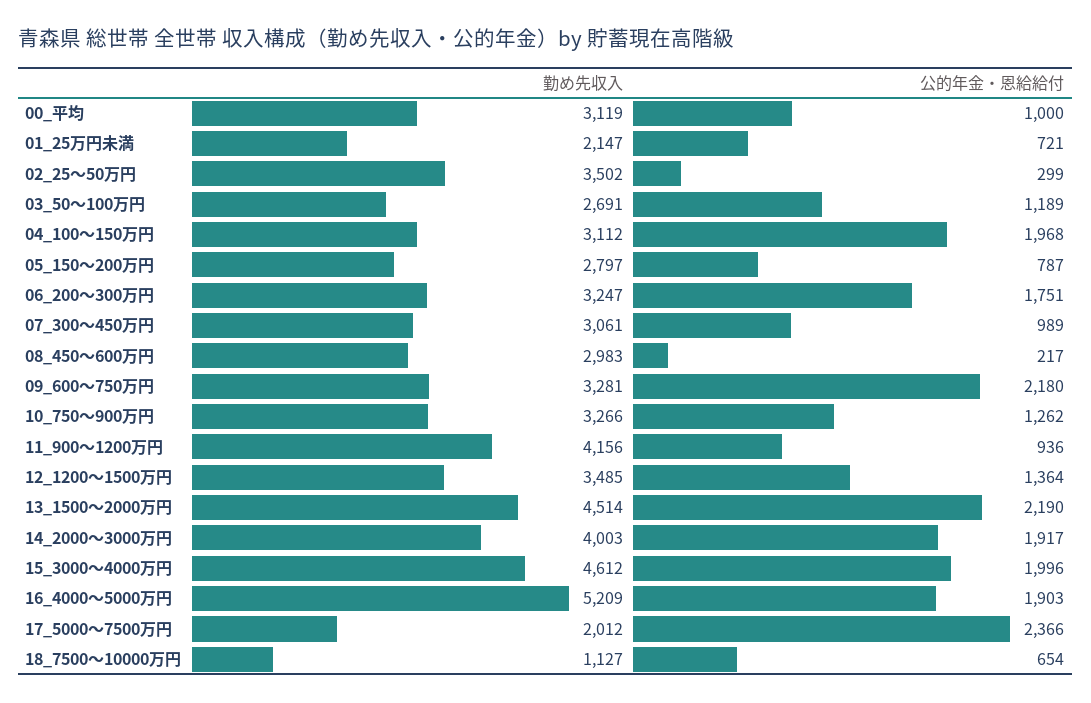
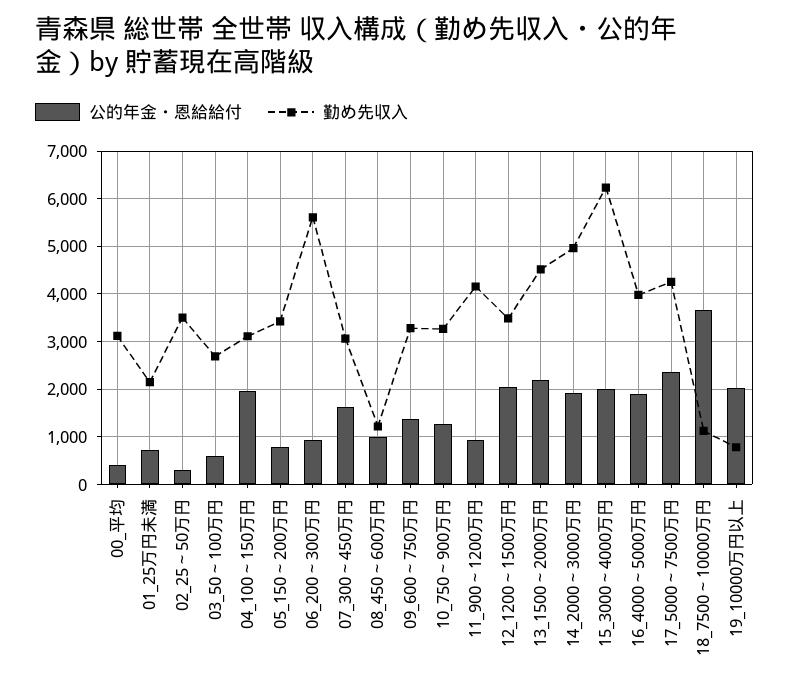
公的年金・恩給給付, 00_平均: 1000 -> 400
公的年金・恩給給付, 03_50～100万円: 1189 -> 600
勤め先収入, 05_150～200万円: 2797 -> 3400
勤め先収入, 06_200～300万円: 3247 -> 5600
公的年金・恩給給付, 06_200～300万円: 1751 -> 1000
公的年金・恩給給付, 07_300～450万円: 989 -> 1600
勤め先収入, 08_450～600万円: 2983 -> 1200
公的年金・恩給給付, 08_450～600万円: 217 -> 1000
公的年金・恩給給付, 09_600～750万円: 2180 -> 1400
公的年金・恩給給付, 12_1200～1500万円: 1364 -> 2000
勤め先収入, 14_2000～3000万円: 4003 -> 5000
勤め先収入, 15_3000～4000万円: 4612 -> 6200
勤め先収入, 16_4000～5000万円: 5209 -> 4000
勤め先収入, 17_5000～7500万円: 2012 -> 4200
公的年金・恩給給付, 18_7500～10000万円: 654 -> 3600
公的年金・恩給給付, 19_10000万円以上: none -> 2000
勤め先収入, 19_10000万円以上: none -> 800

